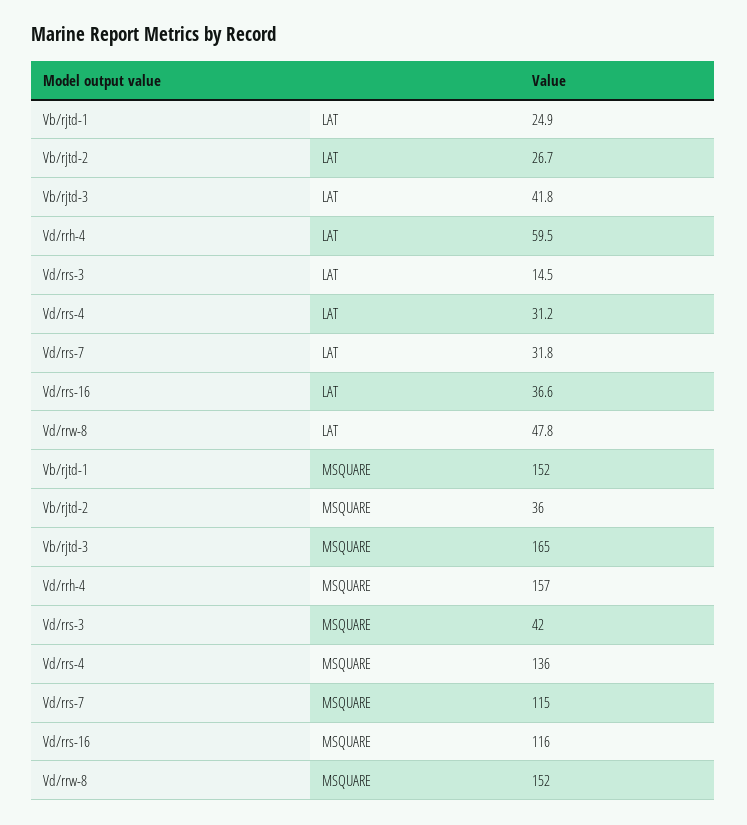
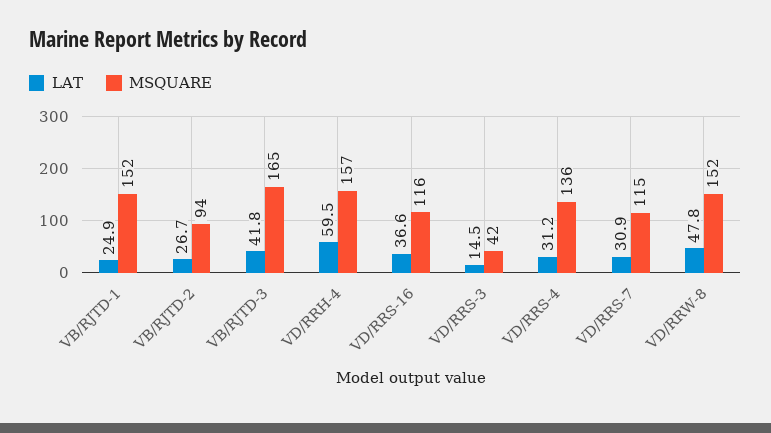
LAT, Vd/rrs-7: 31.8 -> 30.9
MSQUARE, Vb/rjtd-2: 36 -> 94

